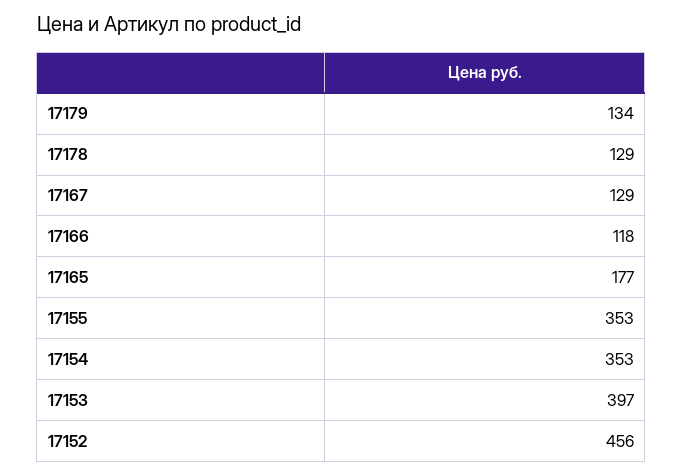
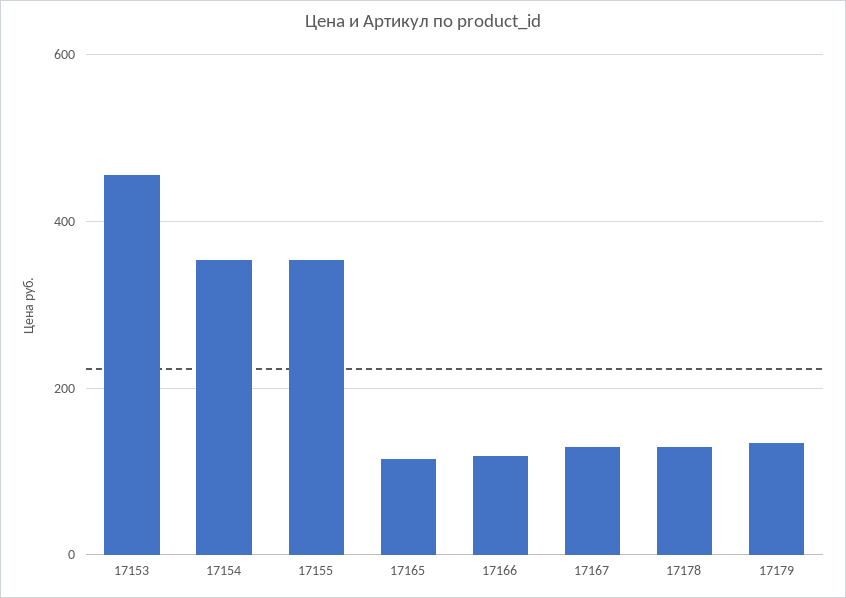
17165: 177 -> 120
17153: 397 -> 460
17152: 456 -> none

